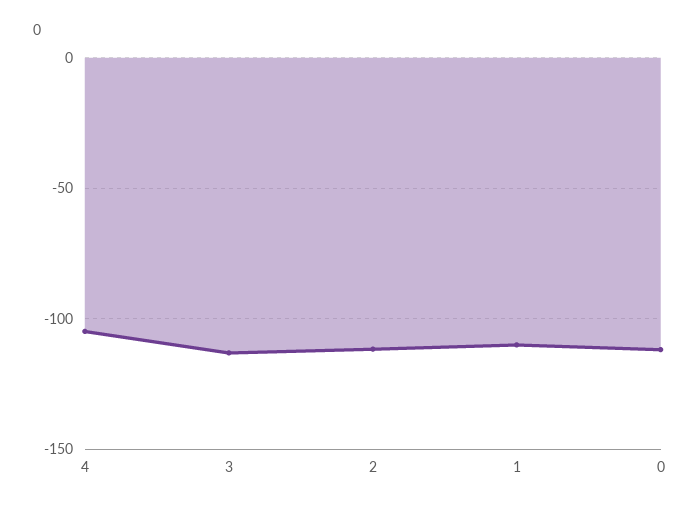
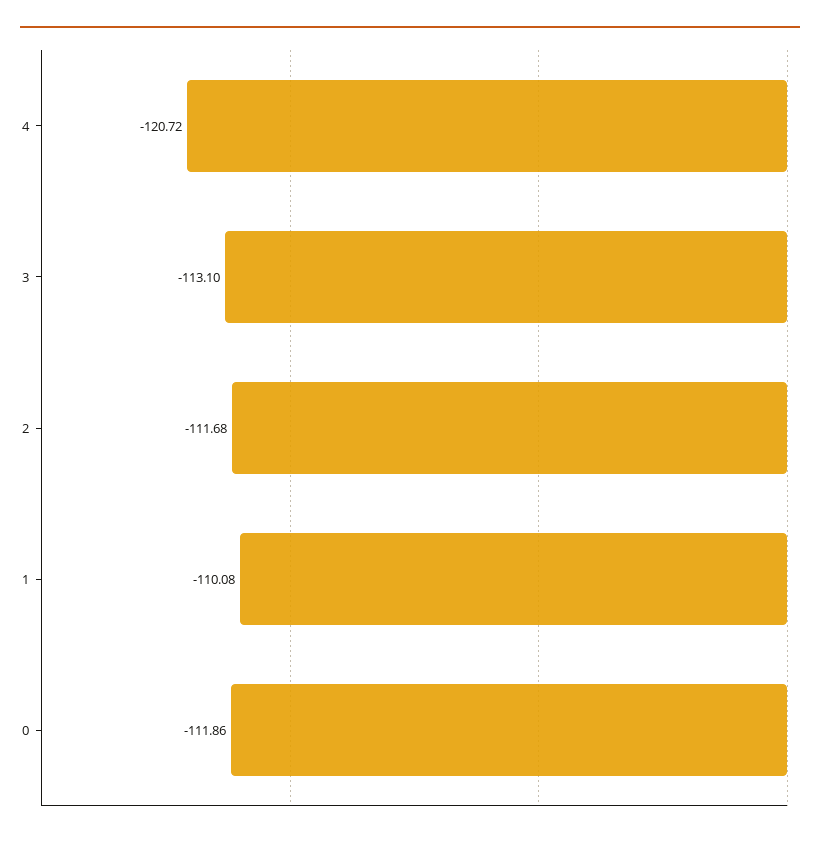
4: -105 -> -120.72

